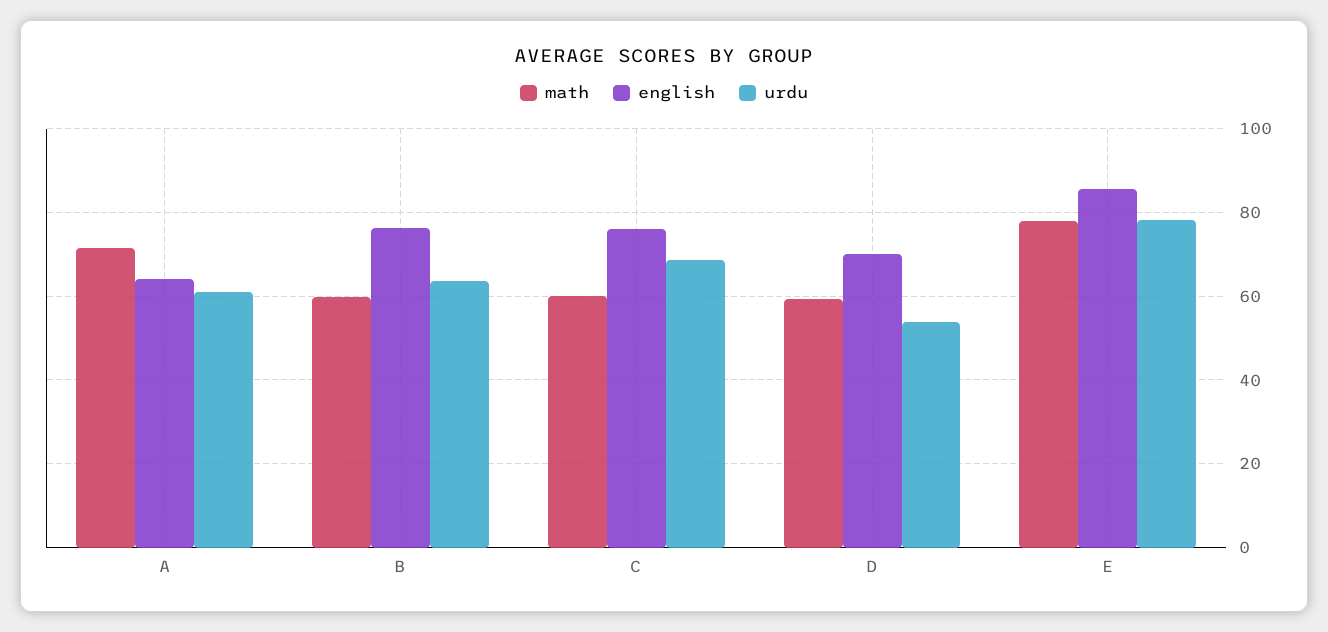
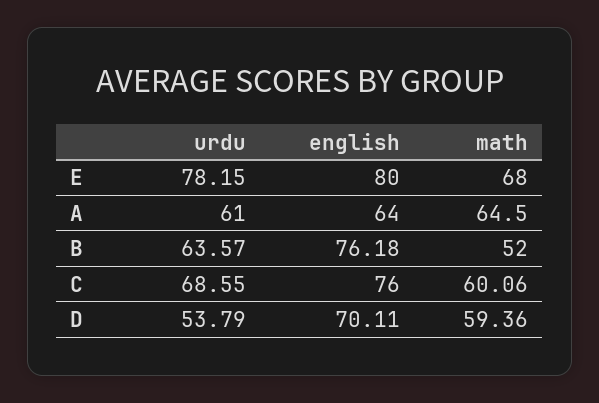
math, A: 72 -> 64.5
math, B: 60 -> 52
math, E: 78 -> 68
english, E: 86 -> 80

